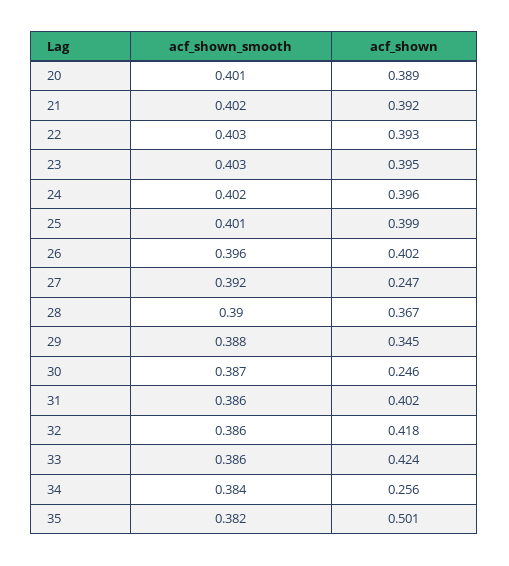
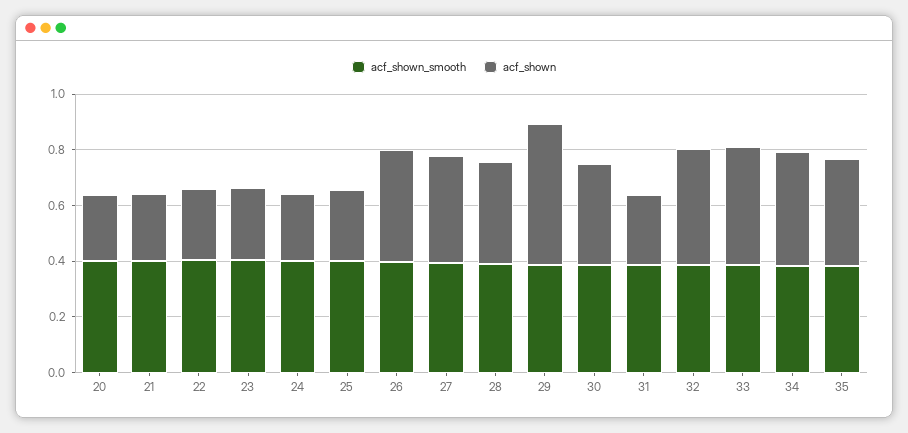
acf_shown, 20: 0.389 -> 0.25
acf_shown, 21: 0.392 -> 0.25
acf_shown, 22: 0.393 -> 0.25
acf_shown, 23: 0.395 -> 0.25
acf_shown, 24: 0.396 -> 0.25
acf_shown, 25: 0.399 -> 0.25
acf_shown, 27: 0.247 -> 0.4
acf_shown, 29: 0.345 -> 0.5
acf_shown, 30: 0.246 -> 0.35
acf_shown, 31: 0.402 -> 0.25
acf_shown, 34: 0.256 -> 0.4
acf_shown, 35: 0.501 -> 0.4

